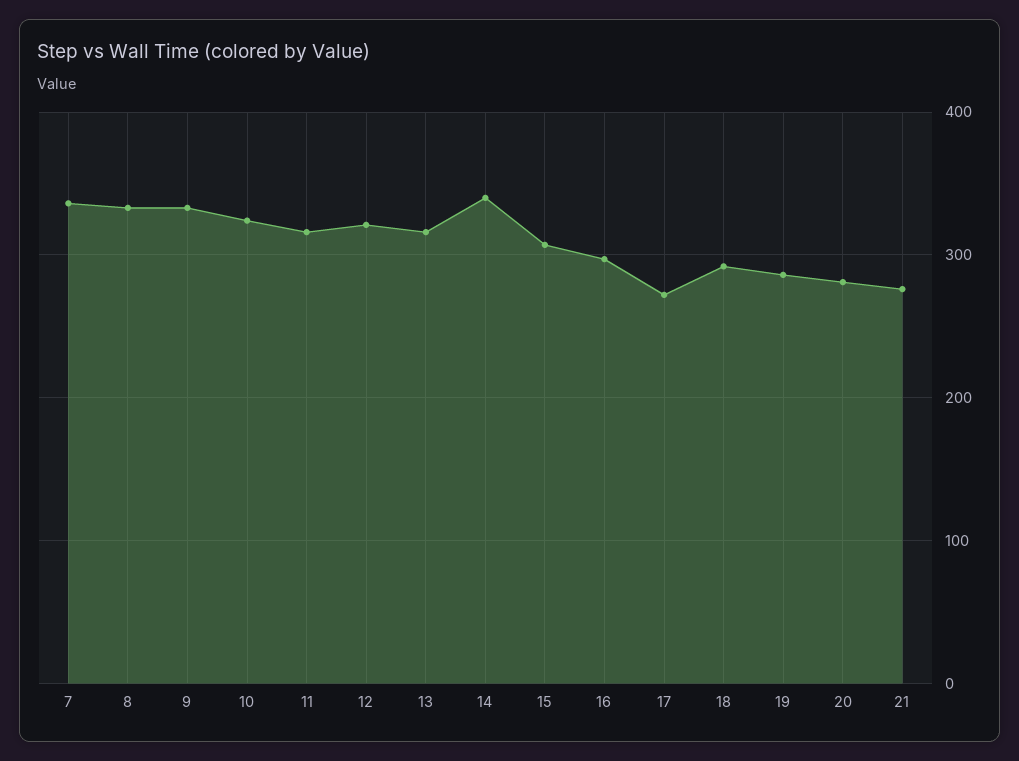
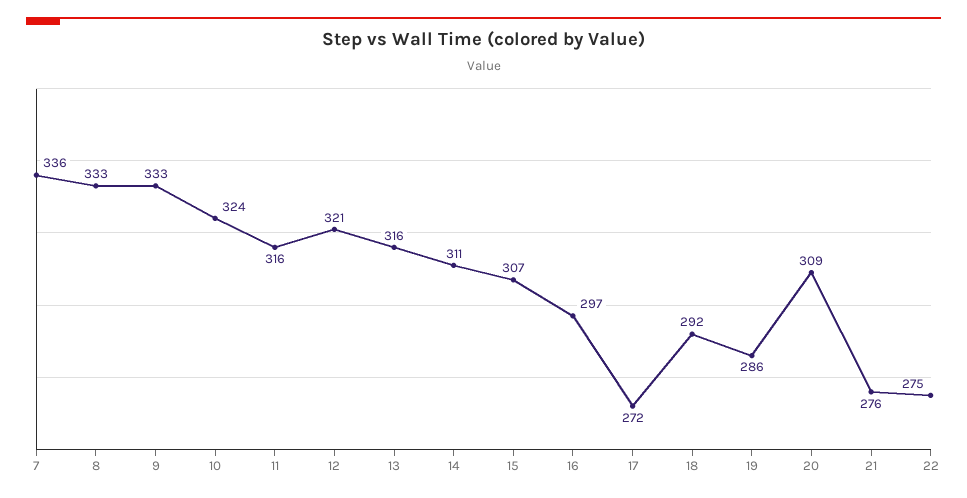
14: 340 -> 311
20: 280 -> 309
22: none -> 275

